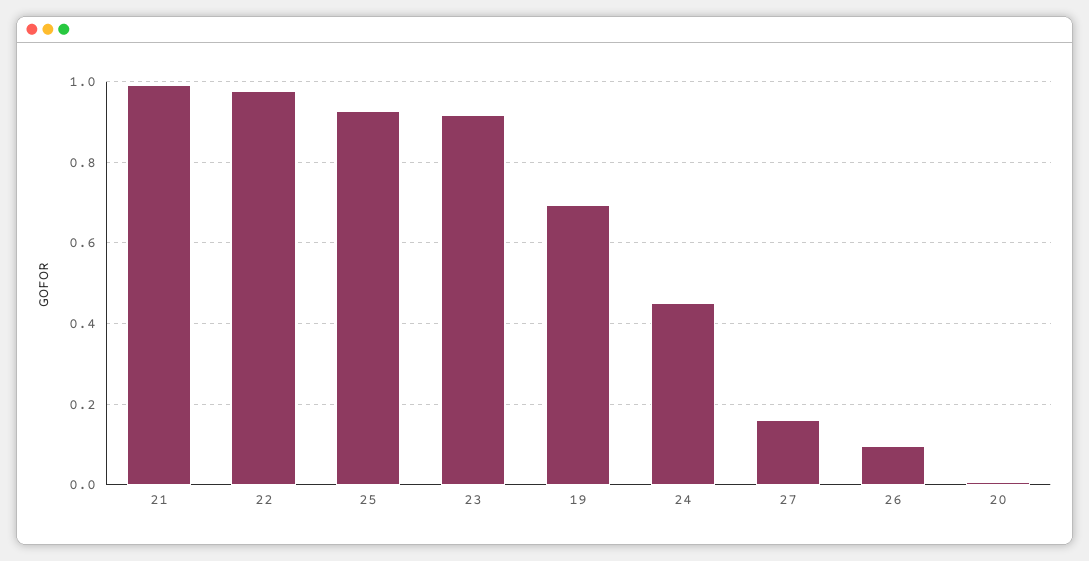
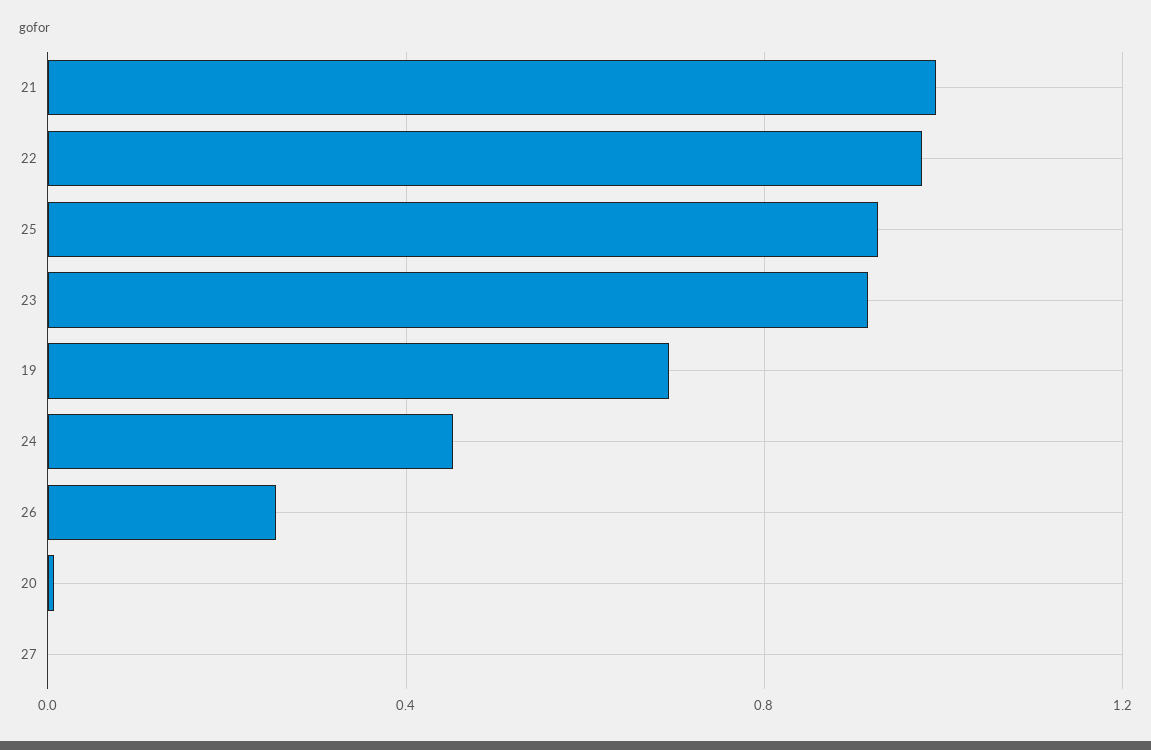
27: 0.16 -> 0
26: 0.1 -> 0.25

